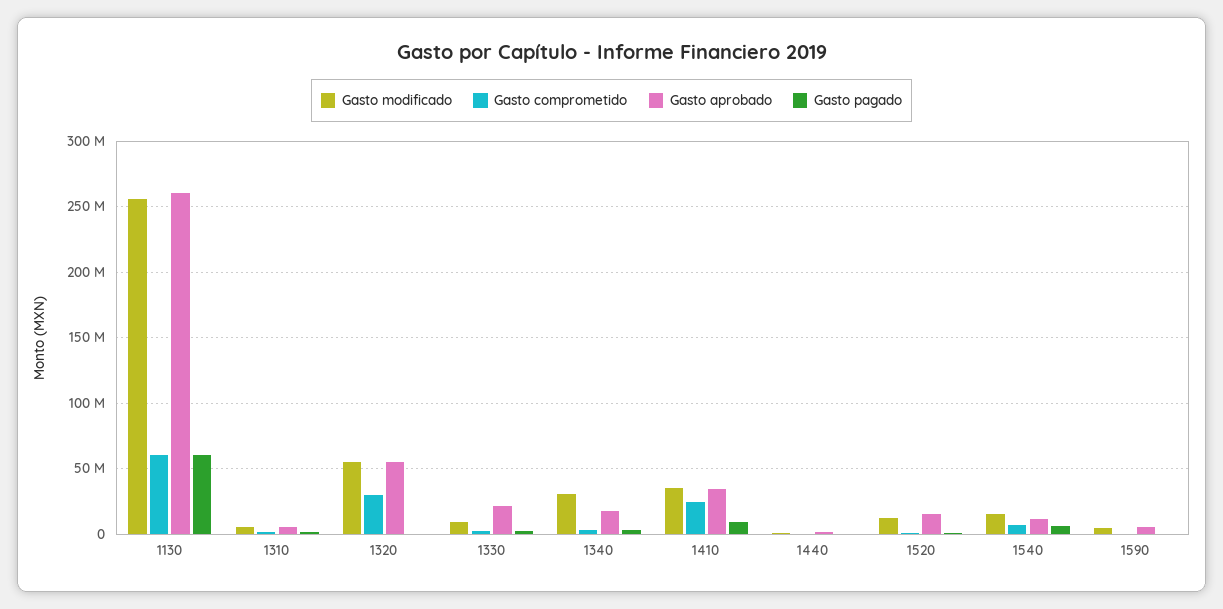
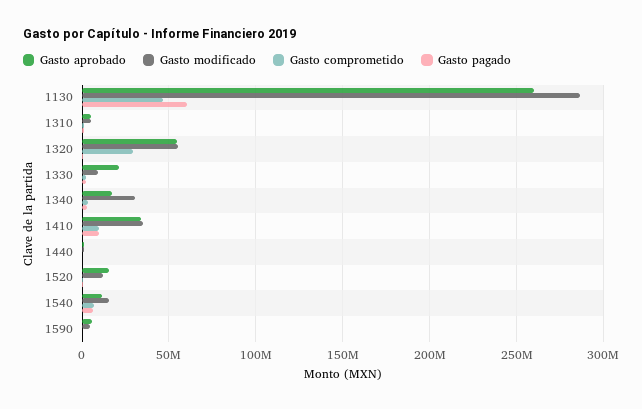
Gasto modificado, 1130: 255000000 -> 285000000
Gasto comprometido, 1130: 60000000 -> 45000000
Gasto comprometido, 1410: 25000000 -> 10000000

